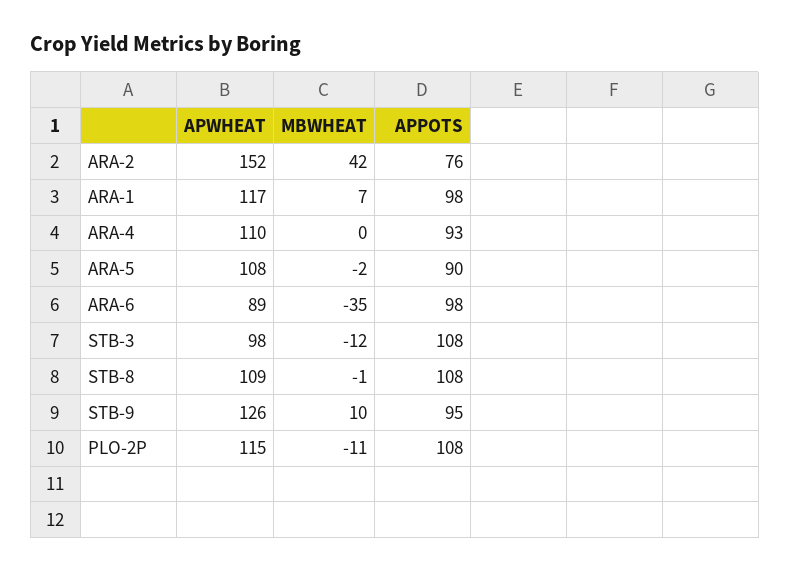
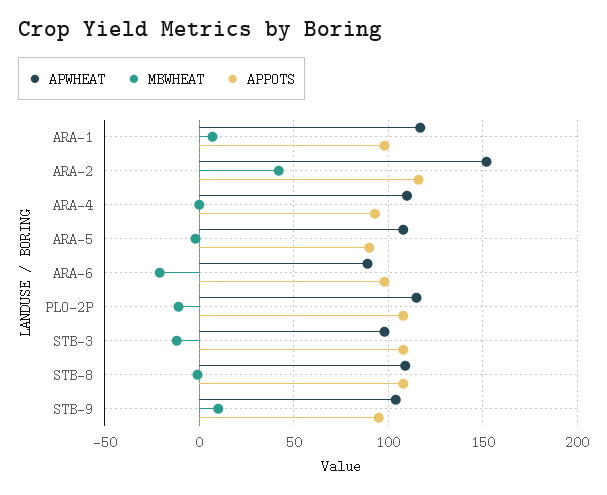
APPOTS, ARA-2: 76 -> 115
MBWHEAT, ARA-6: -35 -> -20
APWHEAT, STB-9: 126 -> 105

